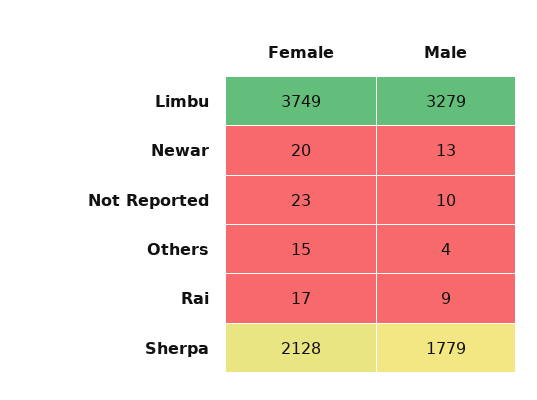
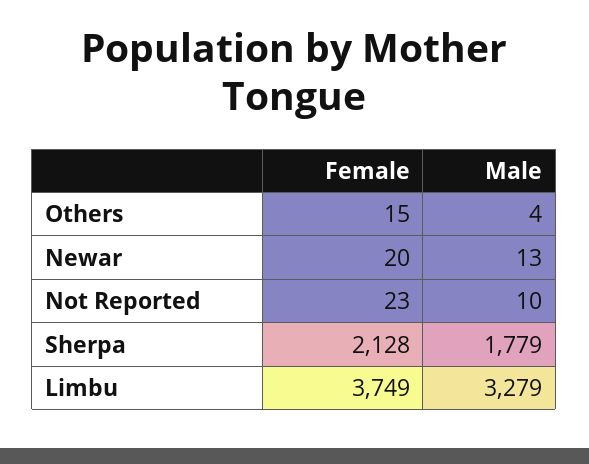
Female, Rai: 17 -> none
Male, Rai: 9 -> none

